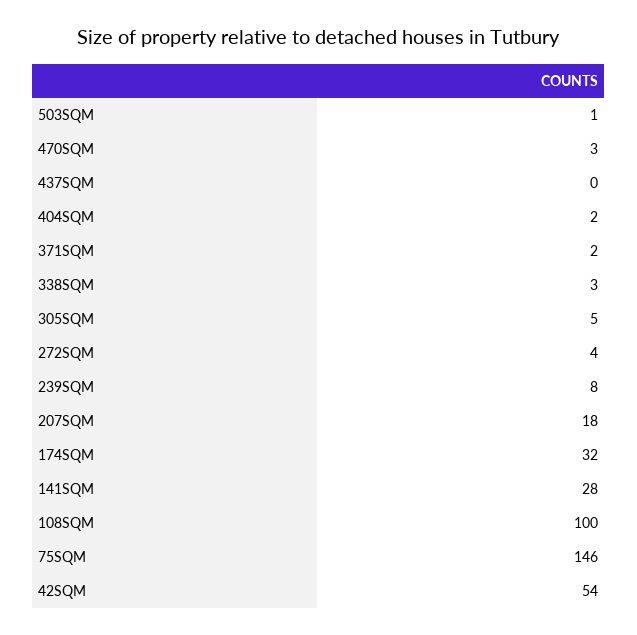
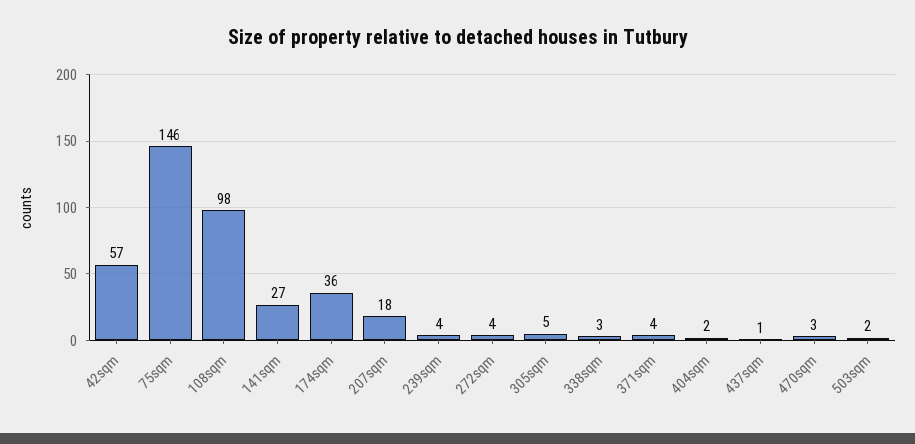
503SQM: 1 -> 2
437SQM: 0 -> 1
371SQM: 2 -> 4
239SQM: 8 -> 4
174SQM: 32 -> 36
141SQM: 28 -> 27
108SQM: 100 -> 98
42SQM: 54 -> 57

